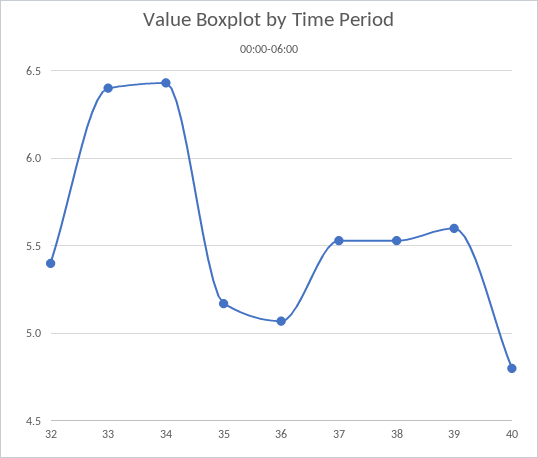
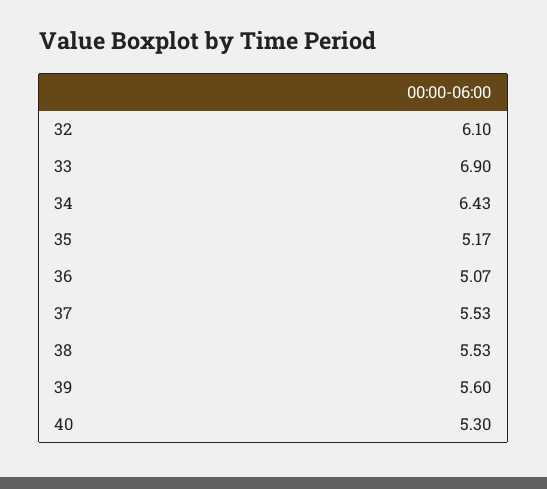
32: 5.4 -> 6.1
33: 6.4 -> 6.9
40: 4.8 -> 5.3

